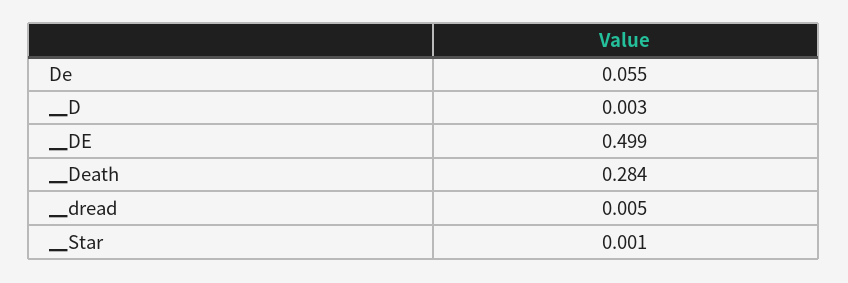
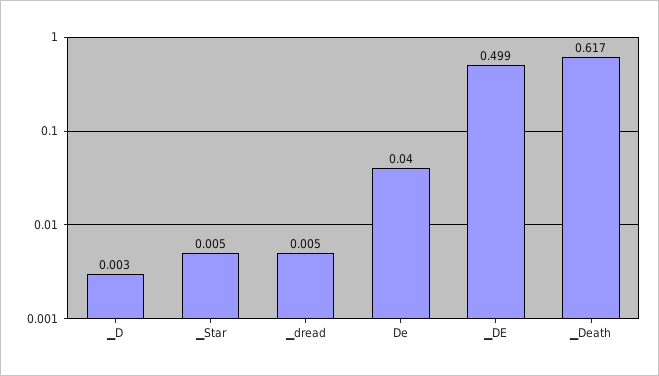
De: 0.055 -> 0.04
▁Death: 0.284 -> 0.617
▁Star: 0.001 -> 0.005

